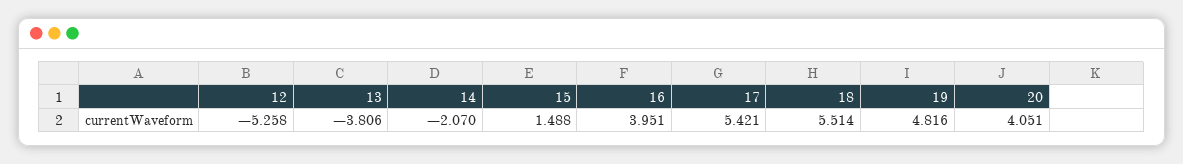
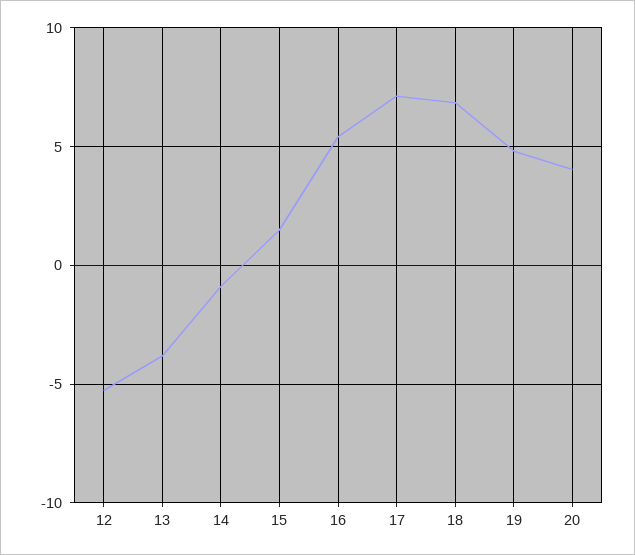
14: -2.07 -> -1
16: 3.951 -> 5.5
17: 5.421 -> 7
18: 5.514 -> 7

